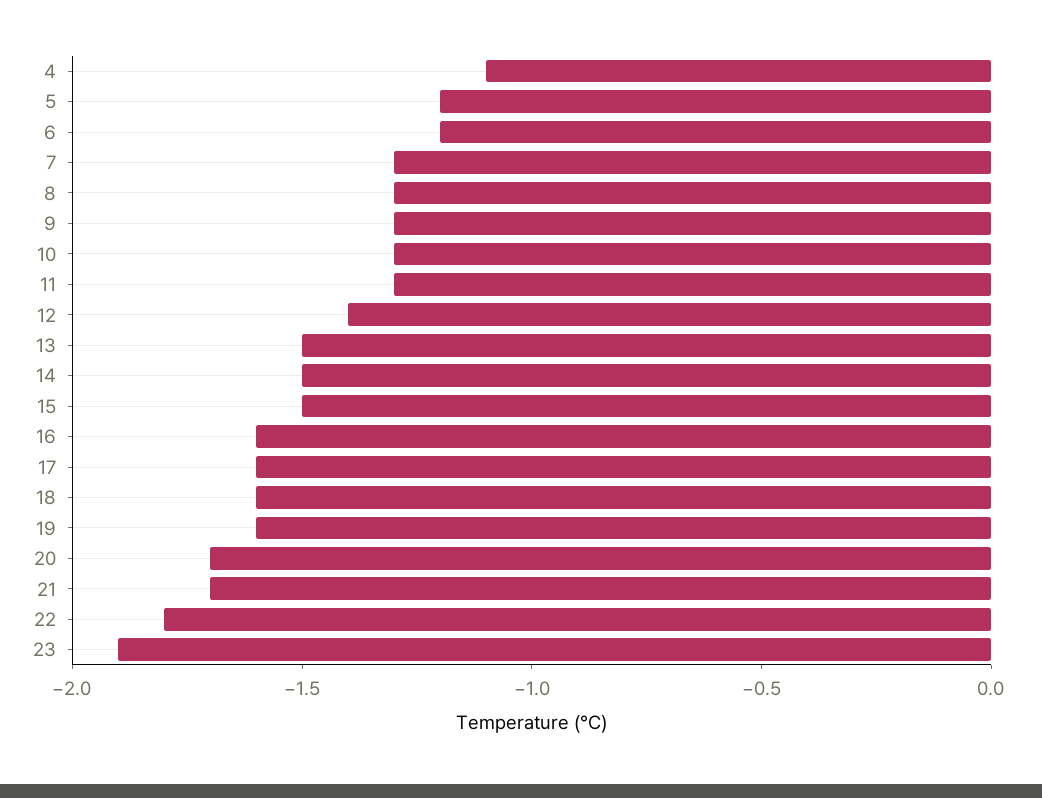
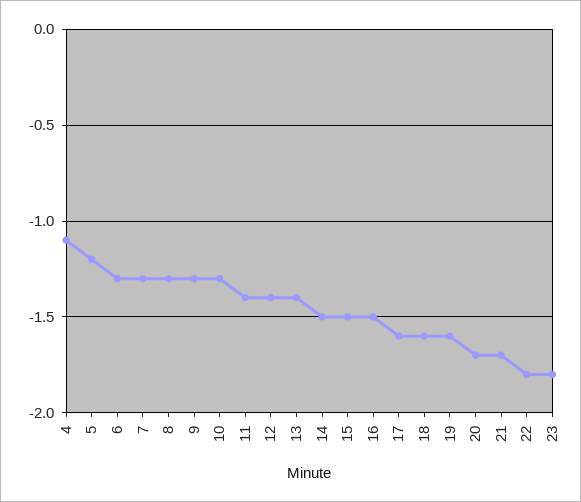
6: -1.2 -> -1.3
11: -1.3 -> -1.4
13: -1.5 -> -1.4
16: -1.6 -> -1.5
23: -1.9 -> -1.8

